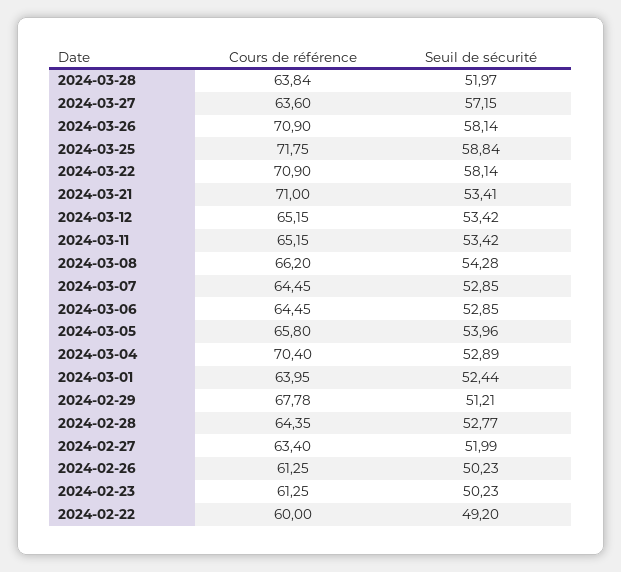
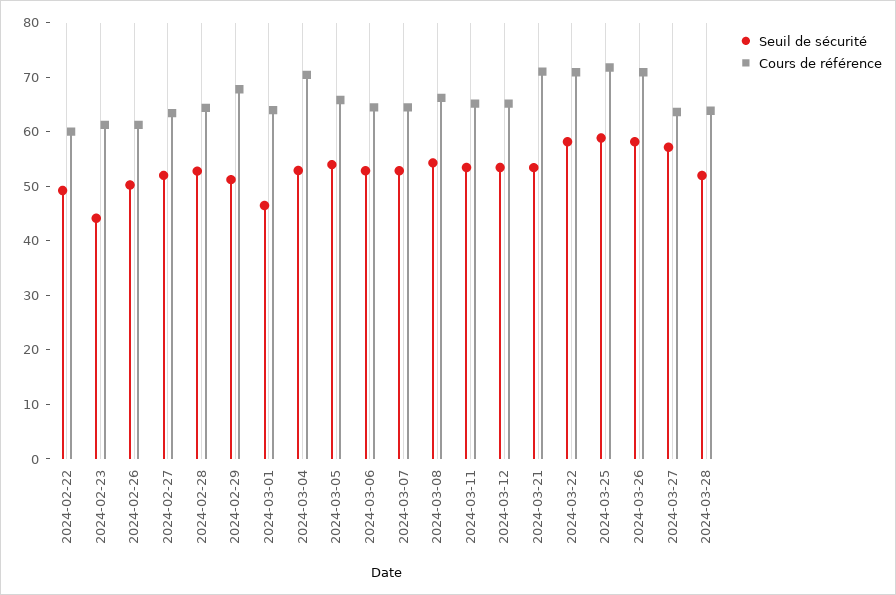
Seuil de sécurité, 2024-03-01: 52.44 -> 46
Seuil de sécurité, 2024-02-23: 50.23 -> 44

